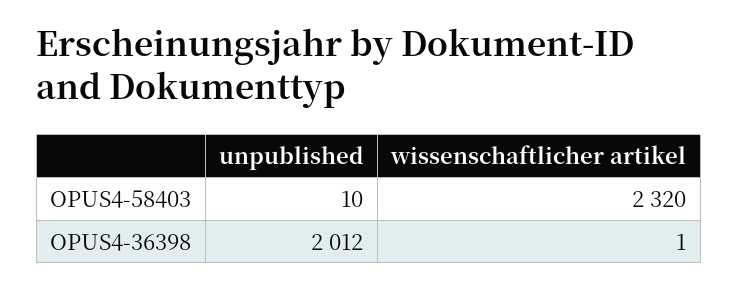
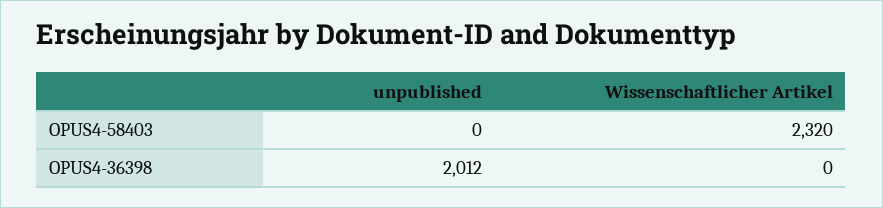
unpublished, OPUS4-58403: 10 -> 0
wissenschaftlicher artikel, OPUS4-36398: 1 -> 0

